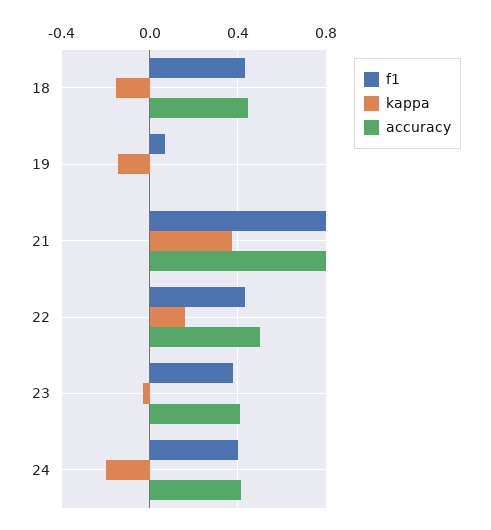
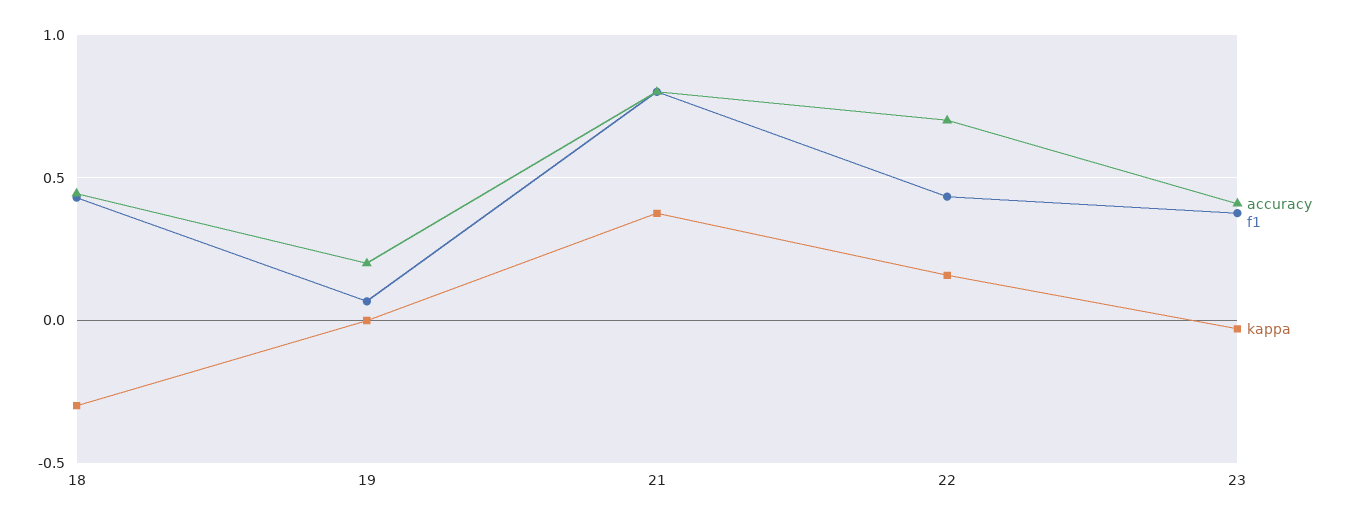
kappa, 18: -0.15 -> -0.3
kappa, 19: -0.15 -> 0
accuracy, 19: 0 -> 0.2
accuracy, 22: 0.5 -> 0.7
f1, 24: 0.4 -> none
kappa, 24: -0.2 -> none
accuracy, 24: 0.4 -> none

